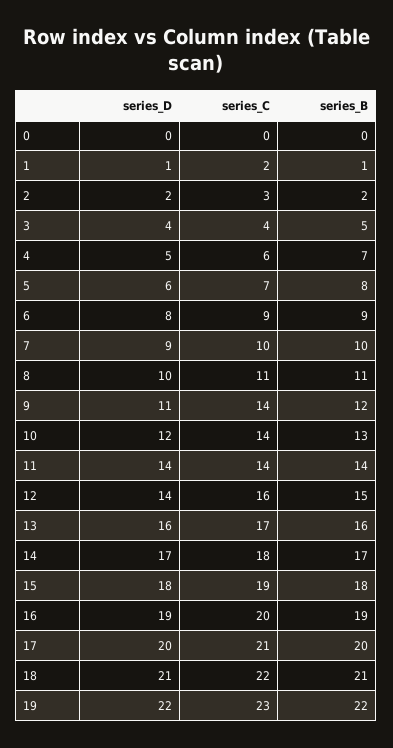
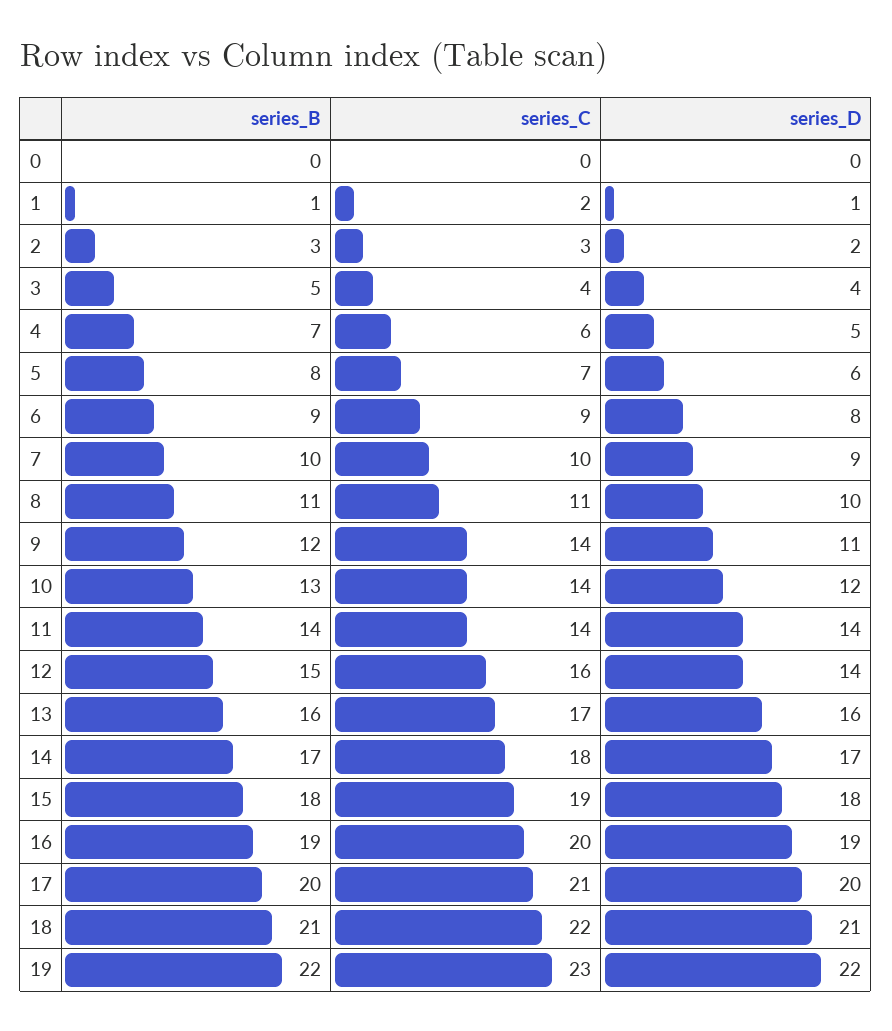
series_B, 2: 2 -> 3

